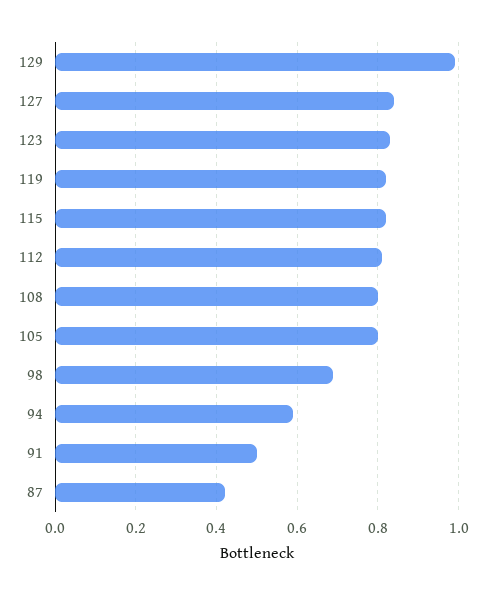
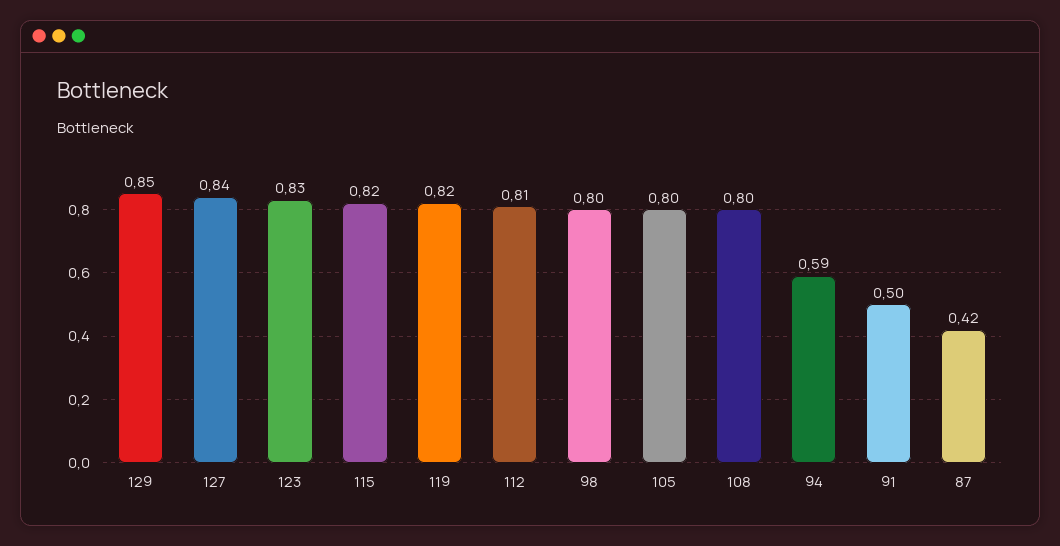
129: 1 -> 0.85
98: 0.7 -> 0.8

